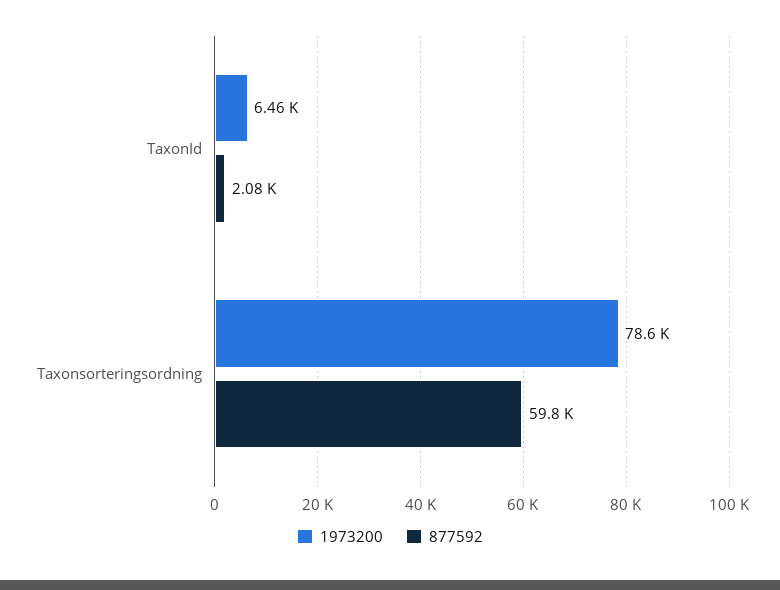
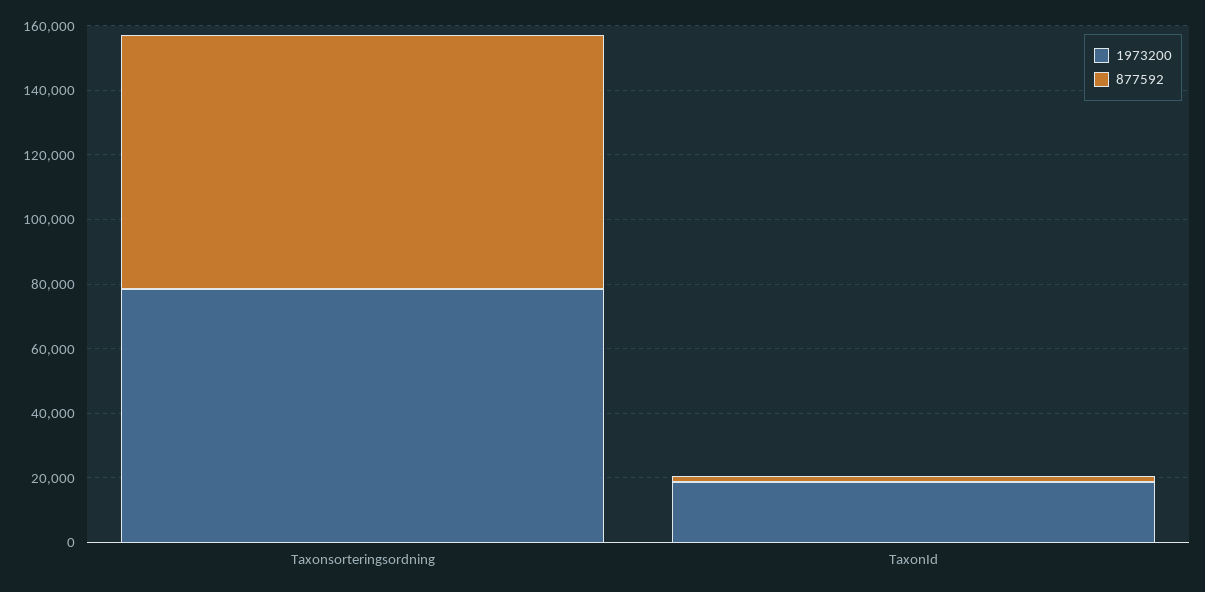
1973200, TaxonId: 6460 -> 20000
877592, Taxonsorteringsordning: 59800 -> 80000

